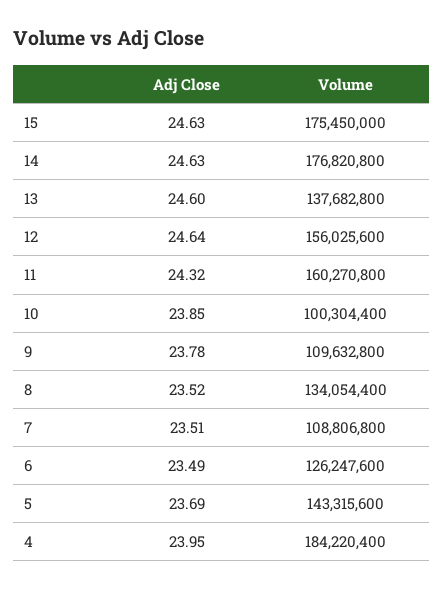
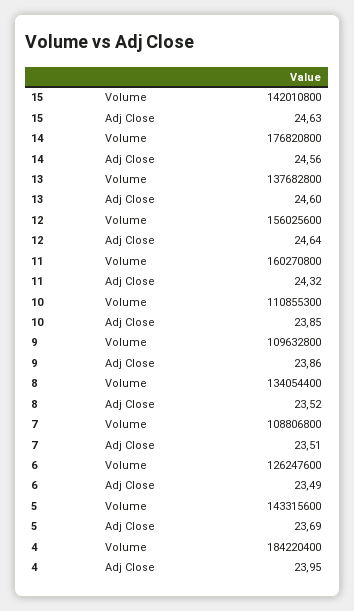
Volume, 15: 175450000 -> 142010800
Adj Close, 14: 24.63 -> 24.56
Volume, 10: 100304400 -> 110855300
Adj Close, 9: 23.78 -> 23.86

